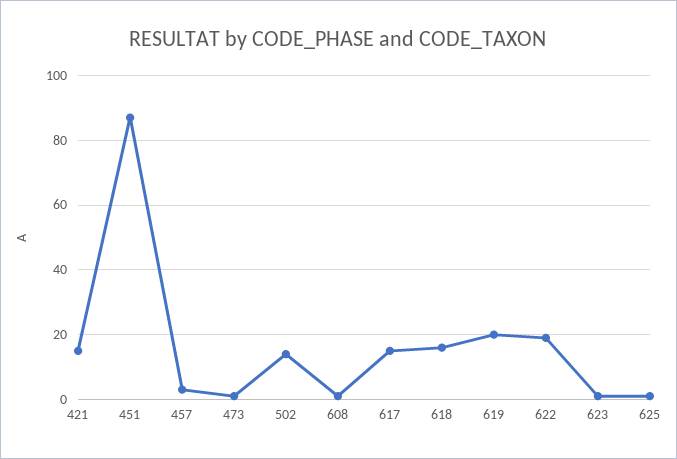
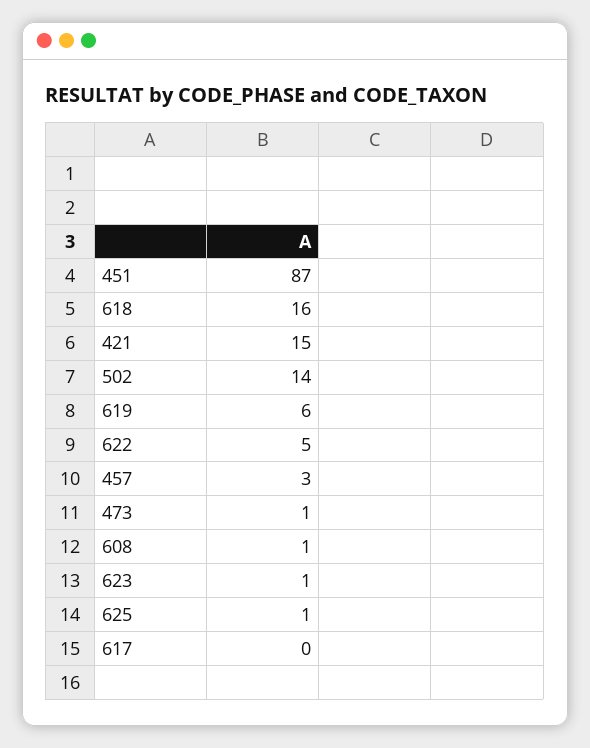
617: 15 -> 0
619: 20 -> 6
622: 20 -> 5

